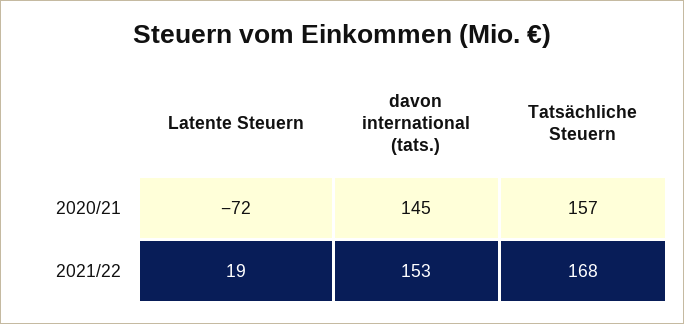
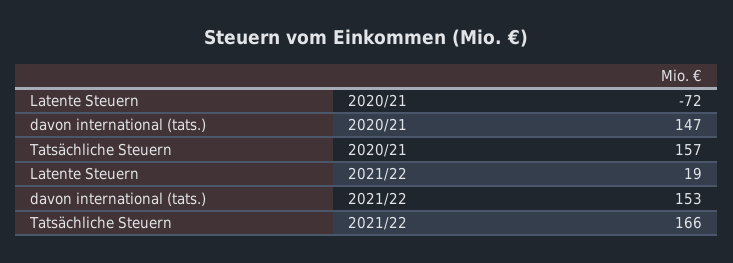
davon international (tats.), 2020/21: 145 -> 147
Tatsächliche Steuern, 2021/22: 168 -> 166

